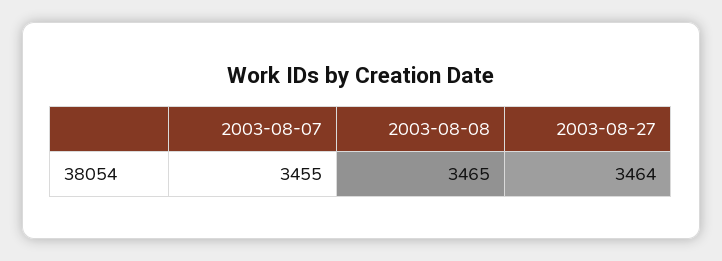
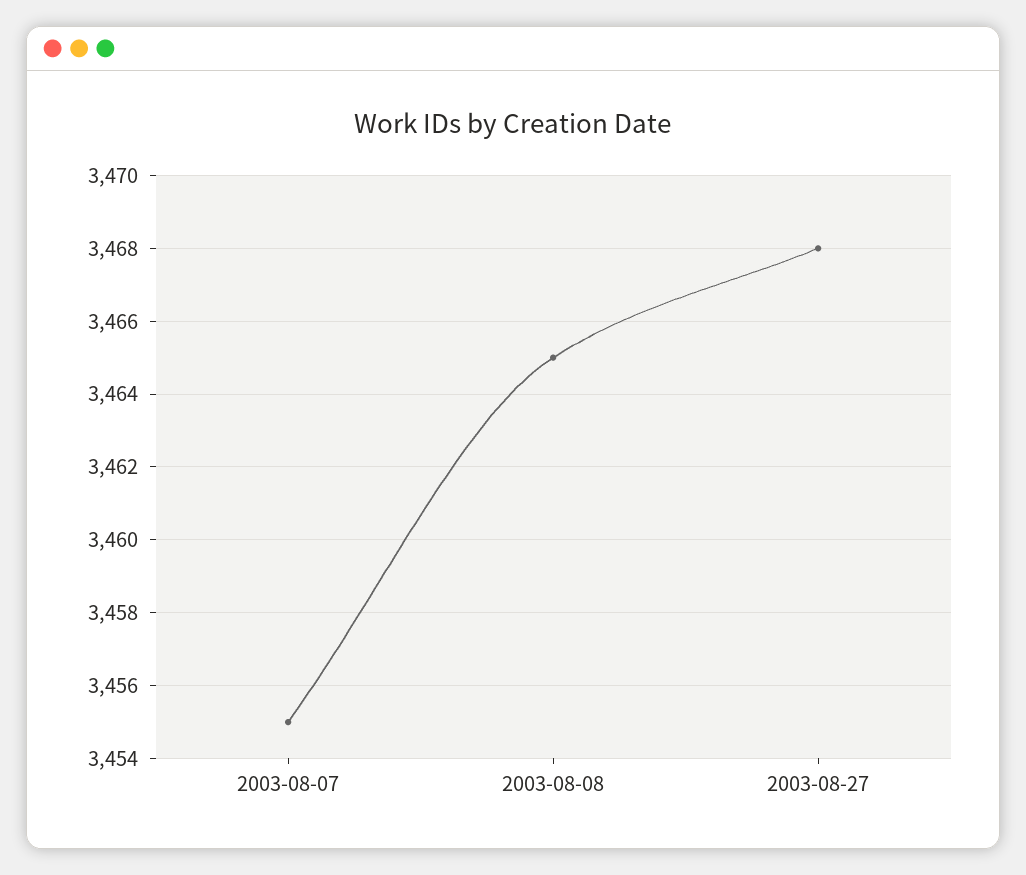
2003-08-27: 3464 -> 3468

